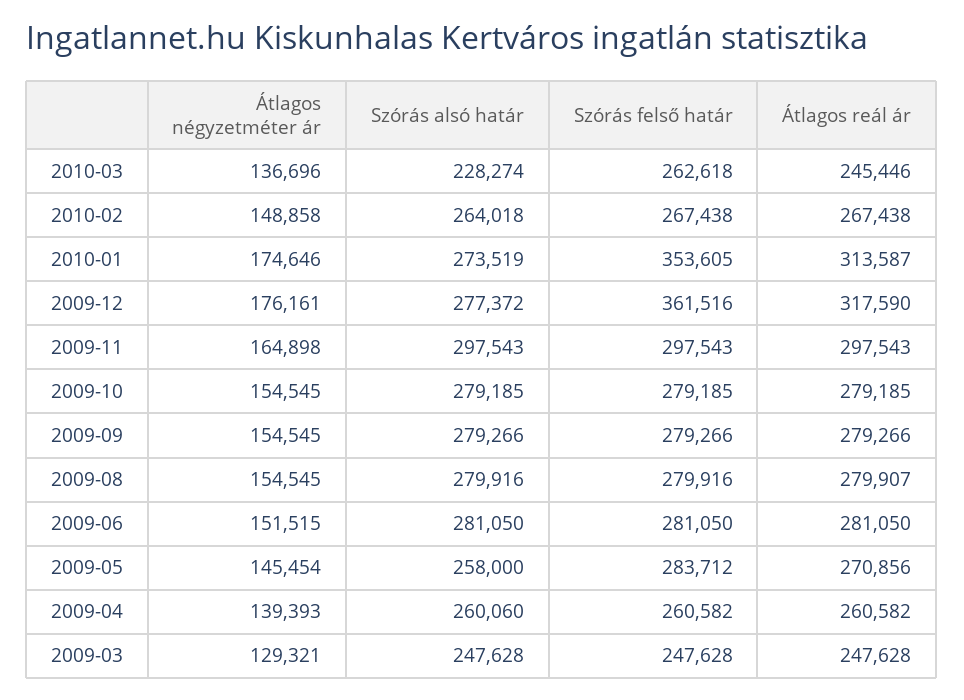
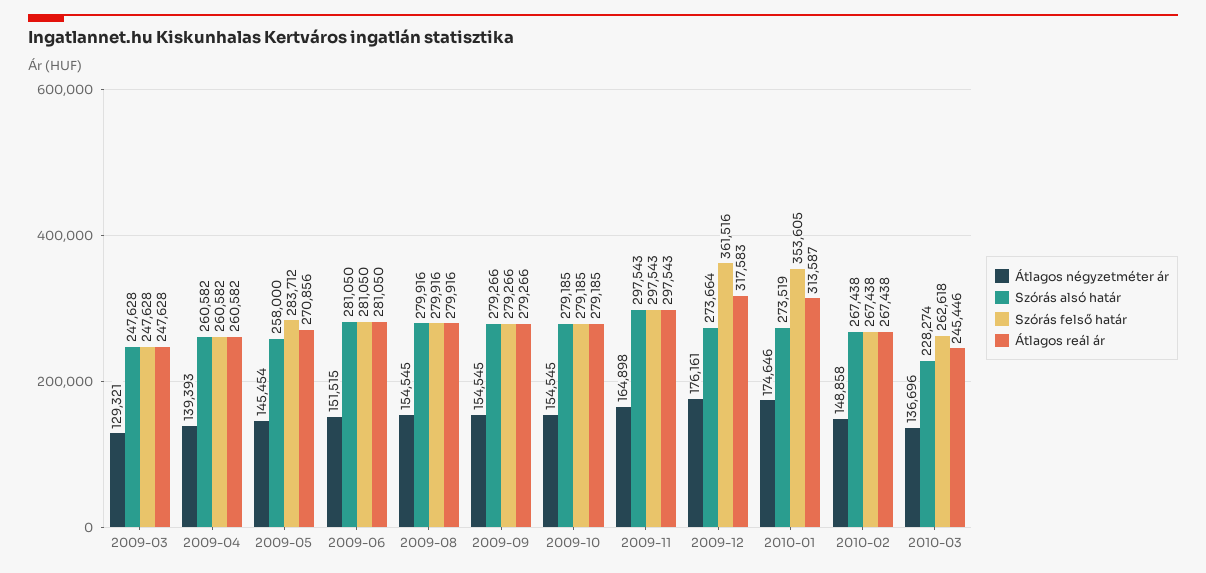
Szórás alsó határ, 2010-02: 264018 -> 267438
Szórás alsó határ, 2009-12: 277372 -> 273664
Átlagos reál ár, 2009-12: 317590 -> 317583
Átlagos reál ár, 2009-08: 279907 -> 279916
Szórás alsó határ, 2009-04: 260060 -> 260582

